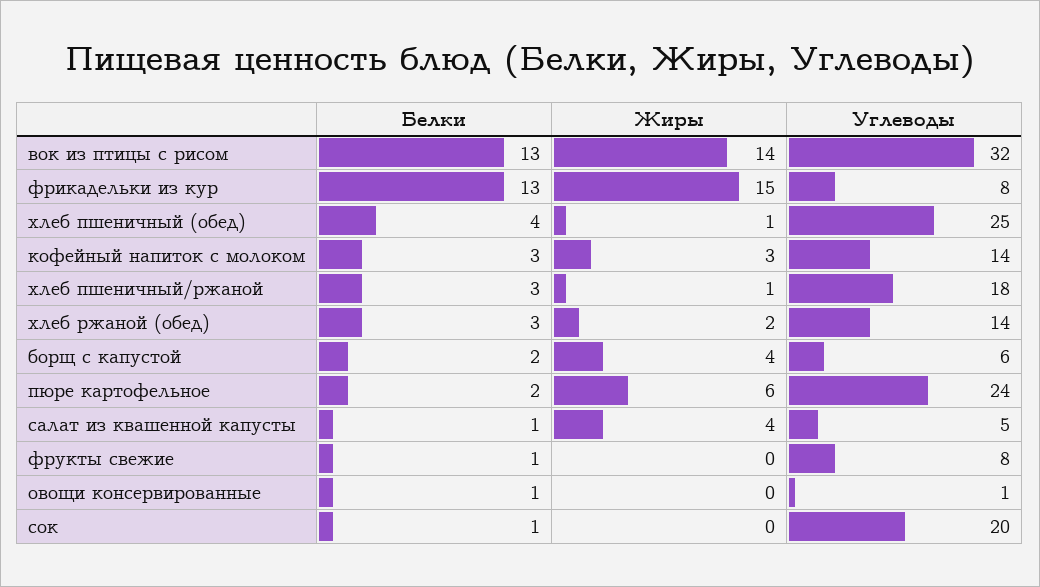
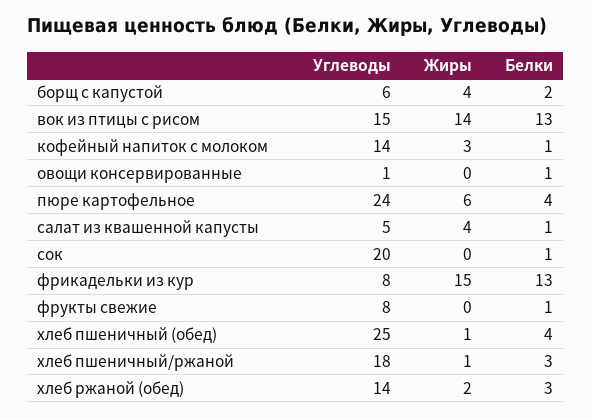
Углеводы, вок из птицы с рисом: 32 -> 15
Белки, кофейный напиток с молоком: 3 -> 1
Белки, пюре картофельное: 2 -> 4

